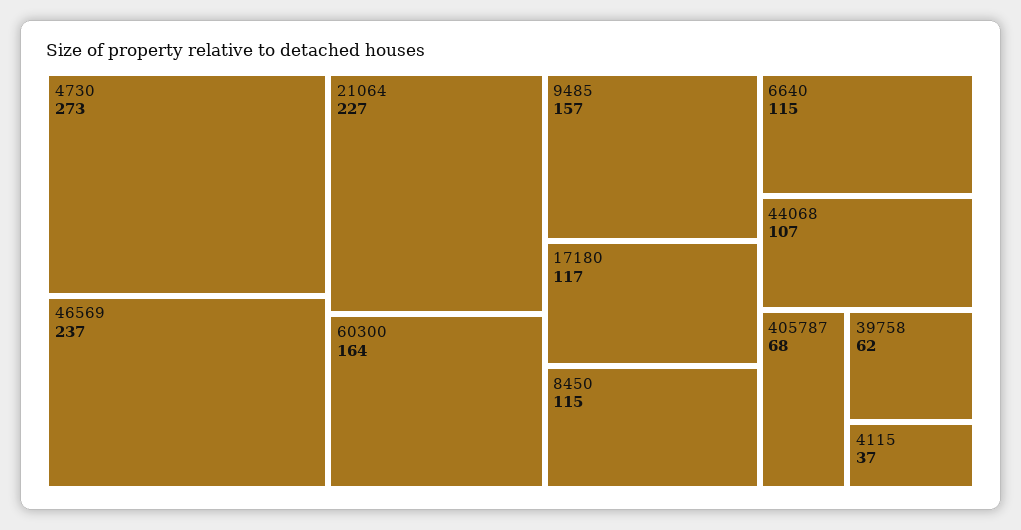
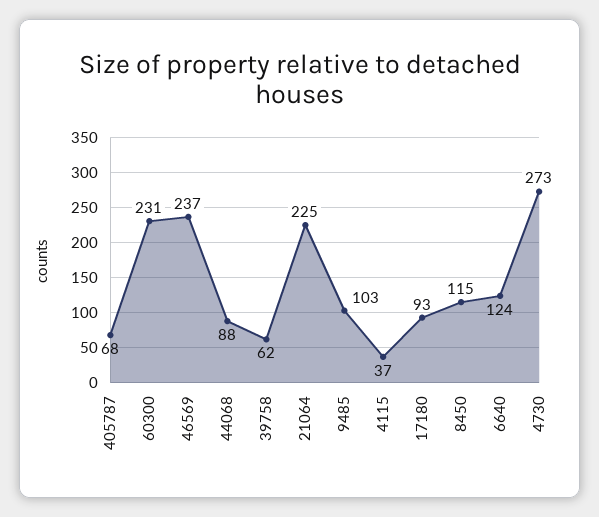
21064: 227 -> 225
60300: 164 -> 231
9485: 157 -> 103
17180: 117 -> 93
6640: 115 -> 124
44068: 107 -> 88

